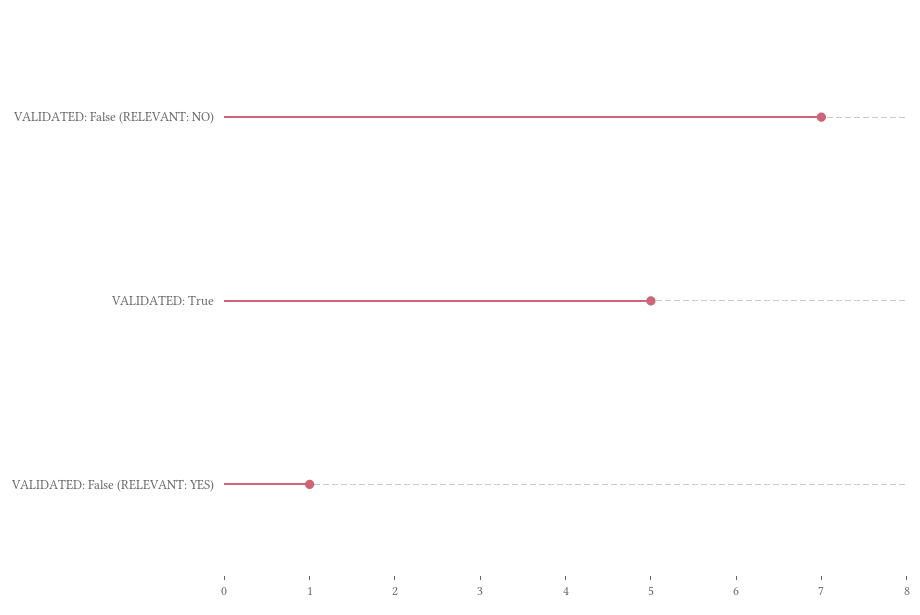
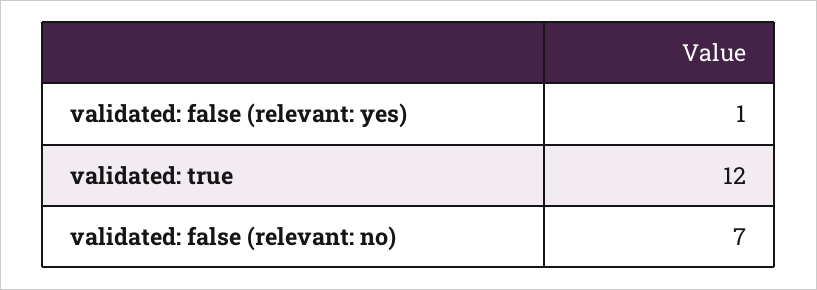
VALIDATED: True: 5 -> 12

